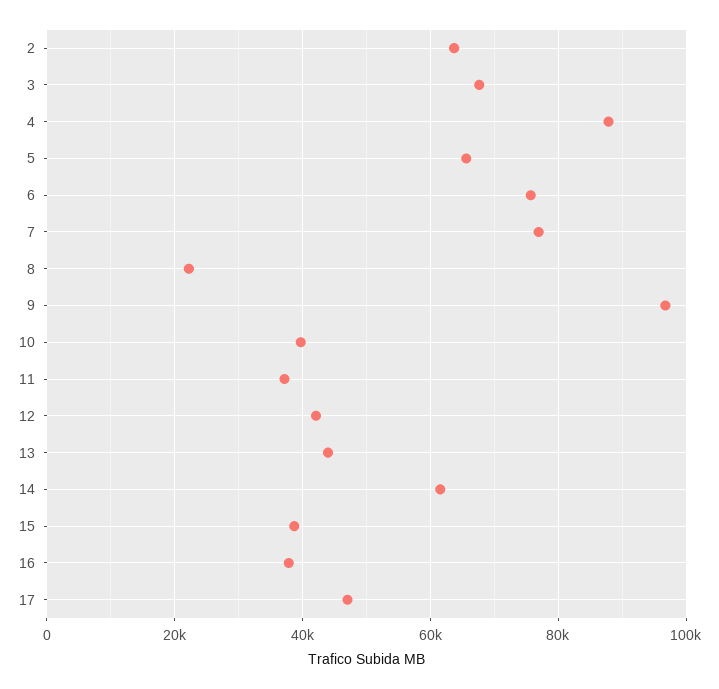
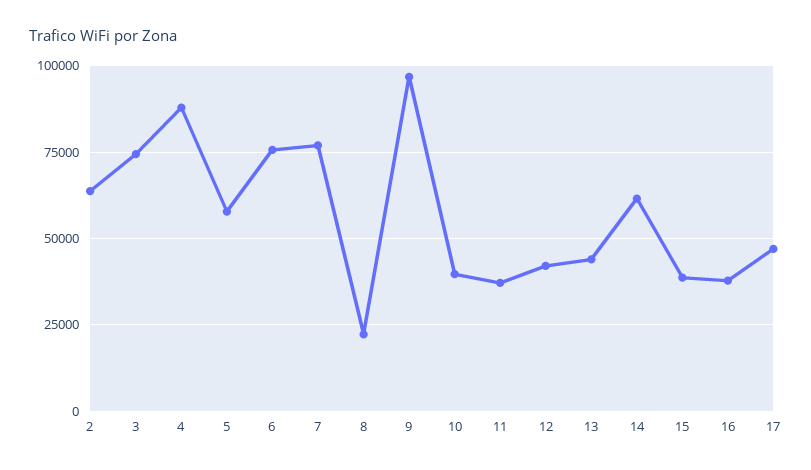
3: 68000 -> 75000
5: 66000 -> 57500

